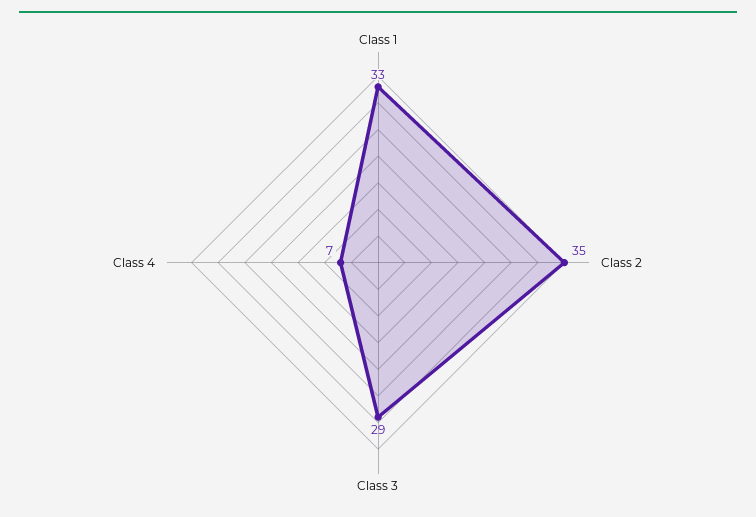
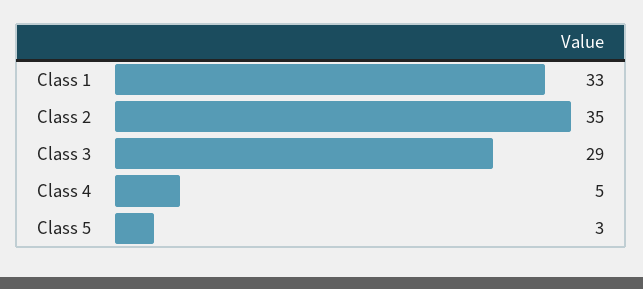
Class 4: 7 -> 5
Class 5: none -> 3

